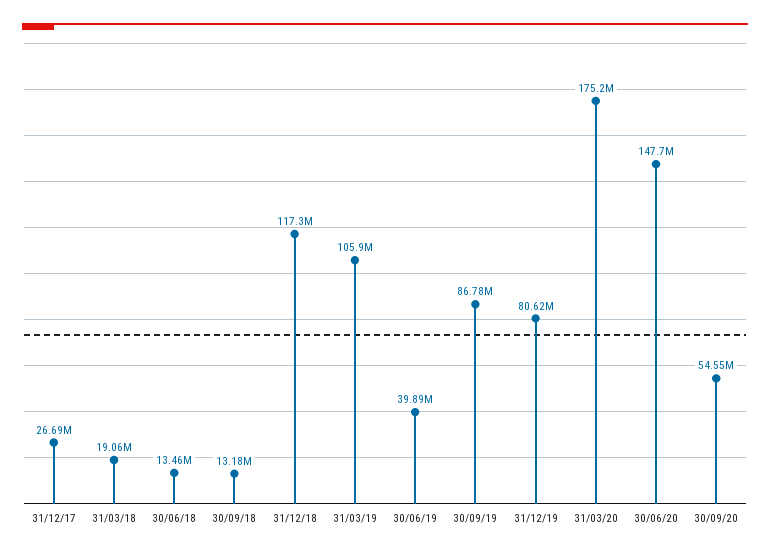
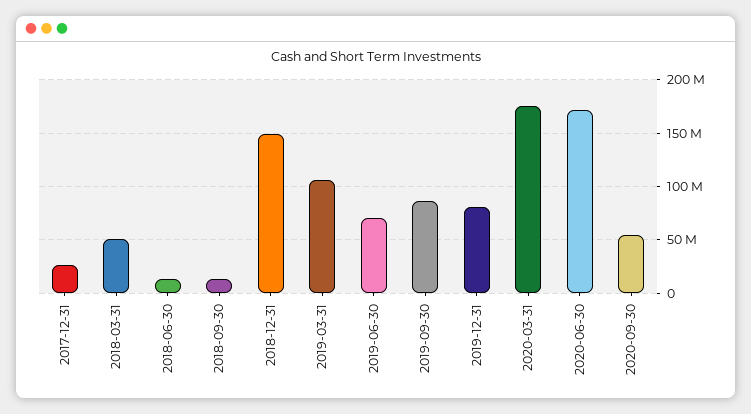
31/03/18: 19060000 -> 50000000
31/12/18: 117300000 -> 150000000
30/06/19: 39890000 -> 70000000
30/06/20: 147700000 -> 170000000

